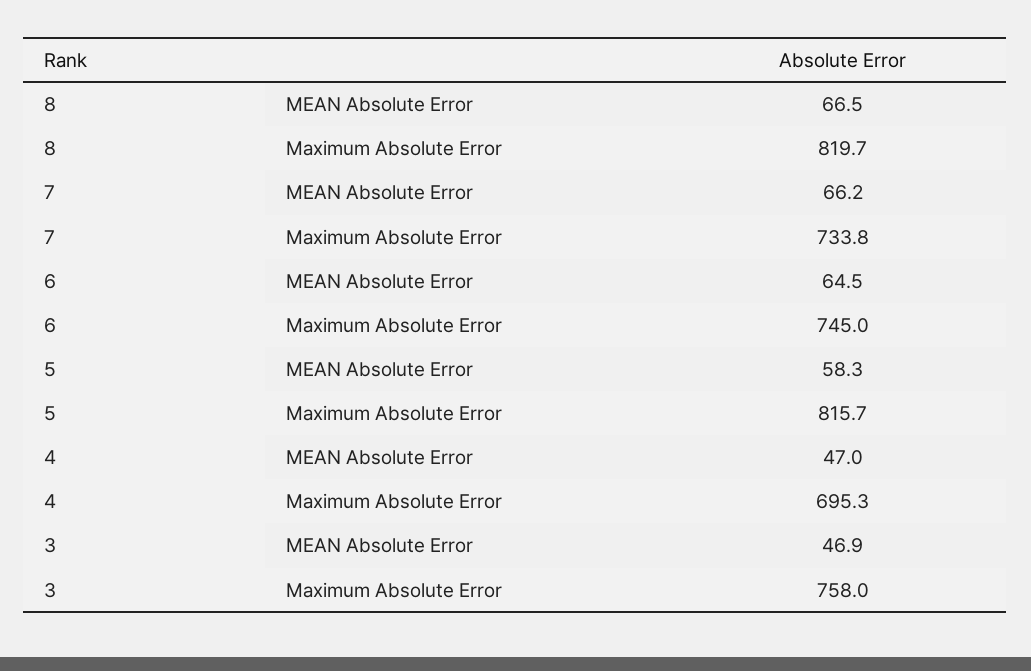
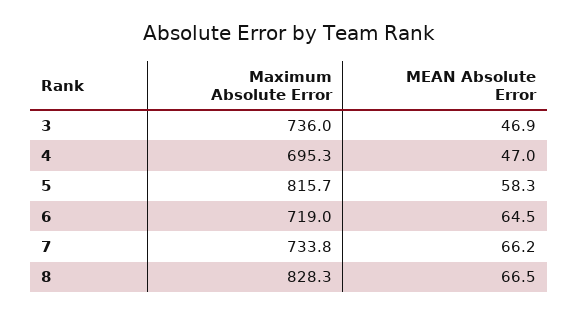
8, Maximum Absolute Error: 819.7 -> 828.3
6, Maximum Absolute Error: 745 -> 719
3, Maximum Absolute Error: 758 -> 736

